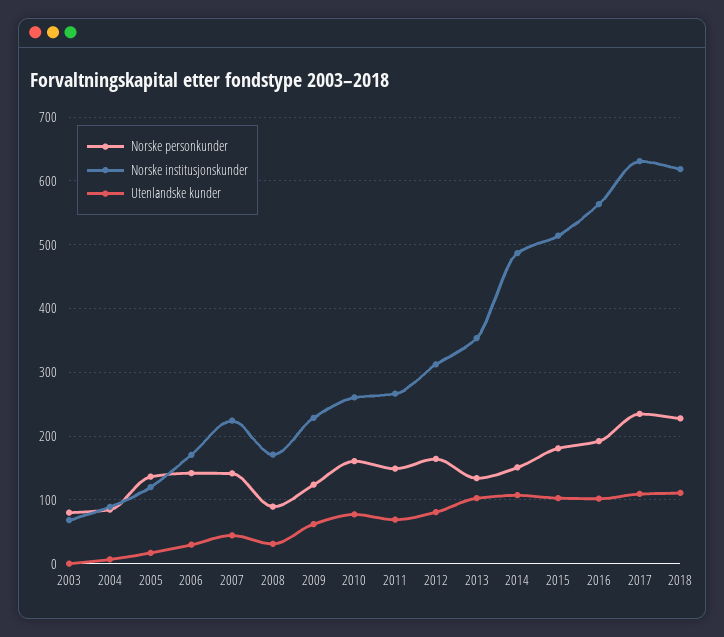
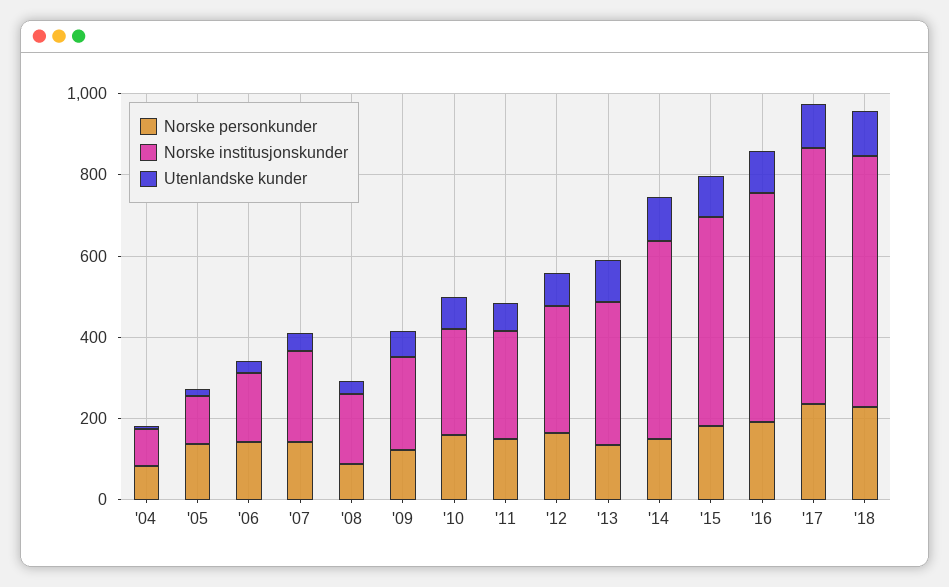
Norske personkunder, 2003: 80 -> none
Norske institusjonskunder, 2003: 70 -> none
Utenlandske kunder, 2003: 0 -> none

